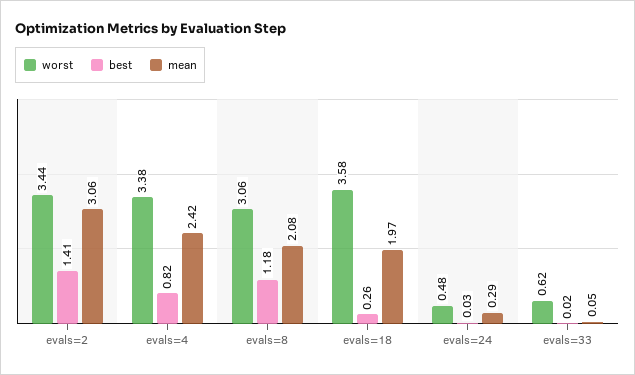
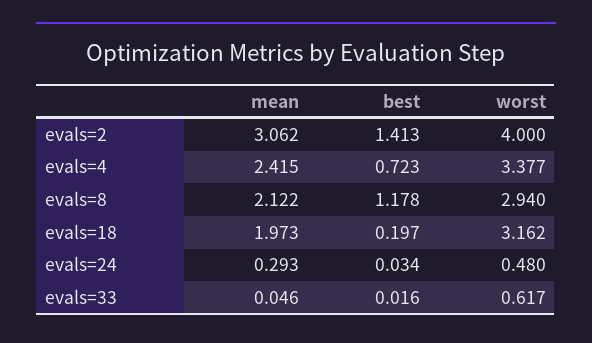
worst, evals=2: 3.44 -> 4
best, evals=4: 0.82 -> 0.723
worst, evals=8: 3.06 -> 2.94
mean, evals=8: 2.08 -> 2.122
worst, evals=18: 3.58 -> 3.162
best, evals=18: 0.26 -> 0.197

